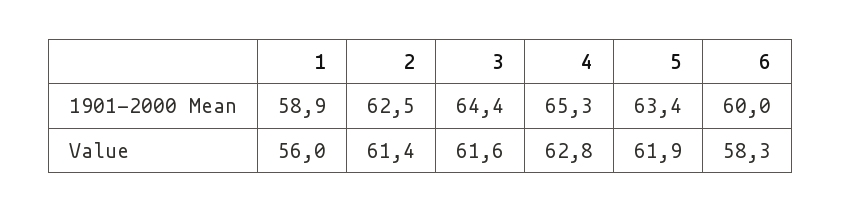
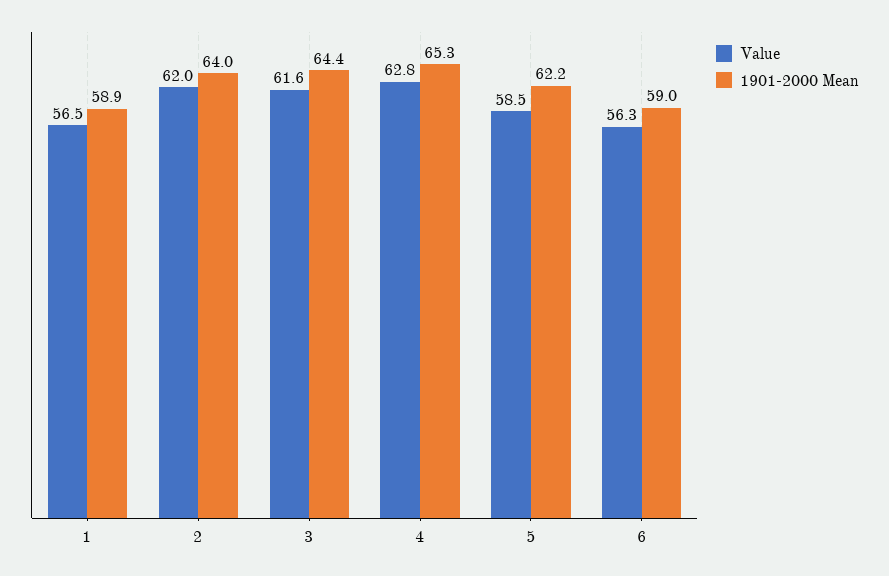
1901-2000 Mean, 2: 62.5 -> 64
1901-2000 Mean, 5: 63.4 -> 62.2
1901-2000 Mean, 6: 60 -> 59
Value, 1: 56 -> 56.5
Value, 2: 61.4 -> 62
Value, 5: 61.9 -> 58.5
Value, 6: 58.3 -> 56.3

